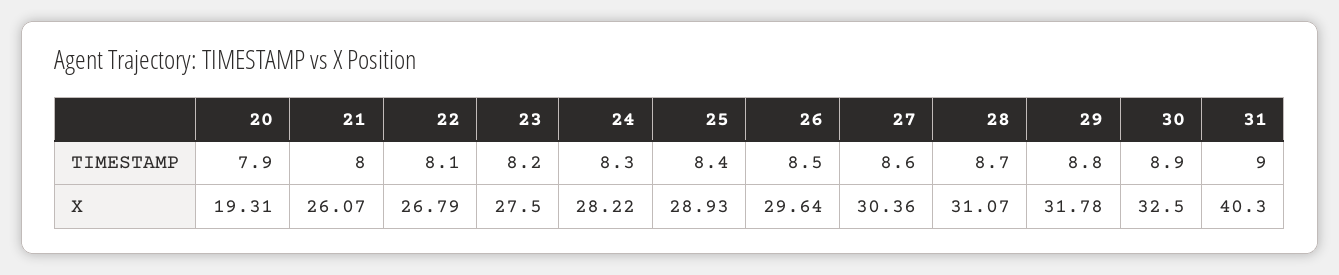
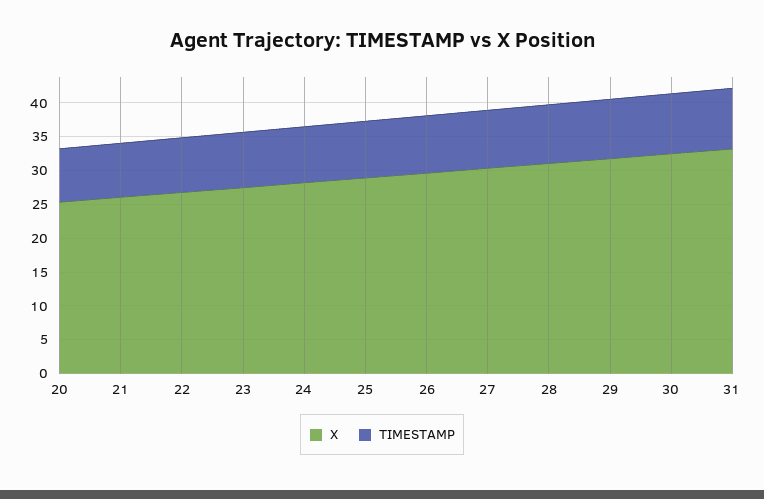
X, 20: 19.31 -> 25
X, 31: 40.3 -> 32.5

